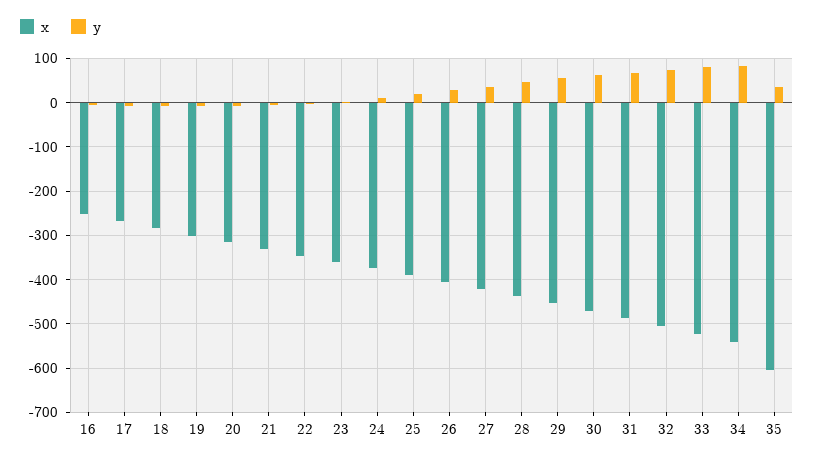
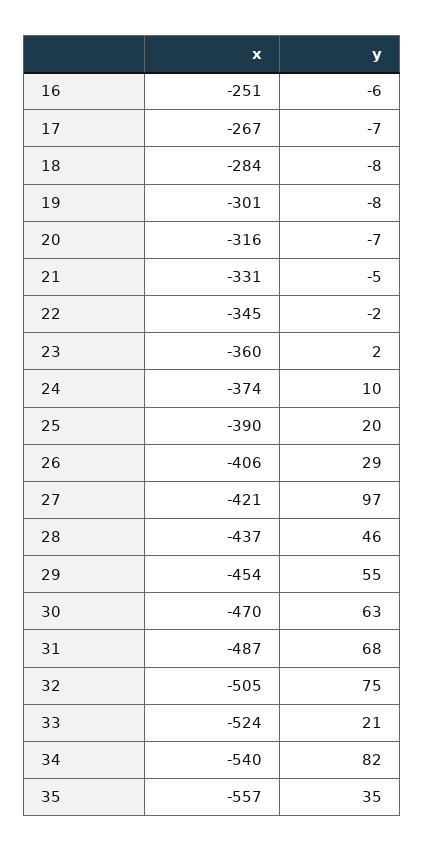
y, 27: 40 -> 97
y, 33: 80 -> 21
x, 35: -600 -> -557

